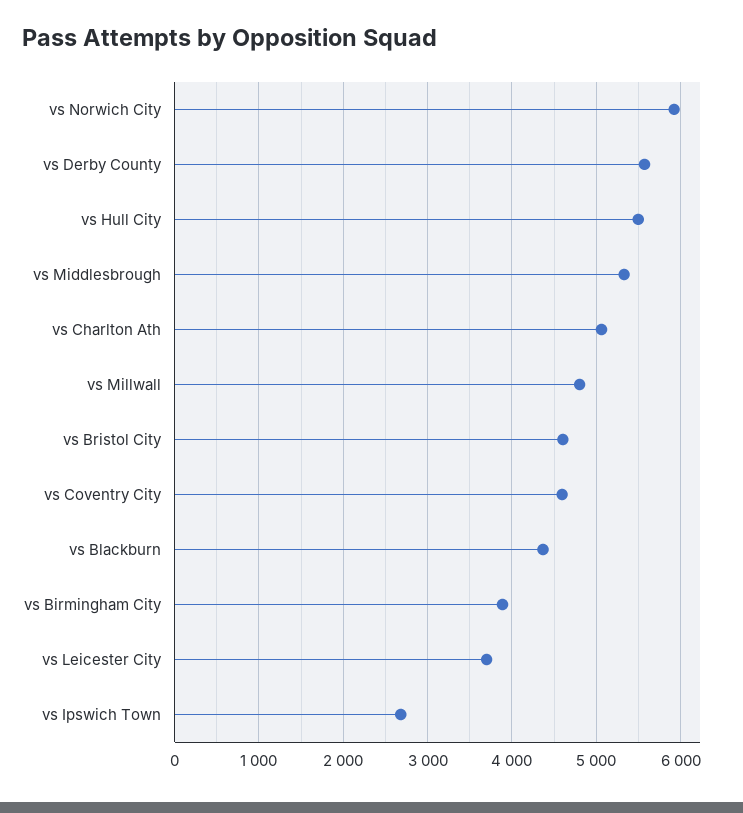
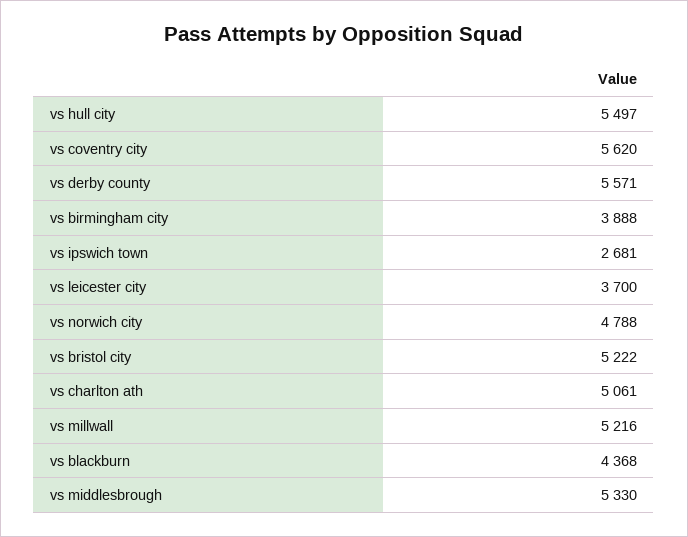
vs Norwich City: 5900 -> 4788
vs Millwall: 4800 -> 5216
vs Bristol City: 4600 -> 5222
vs Coventry City: 4600 -> 5620

